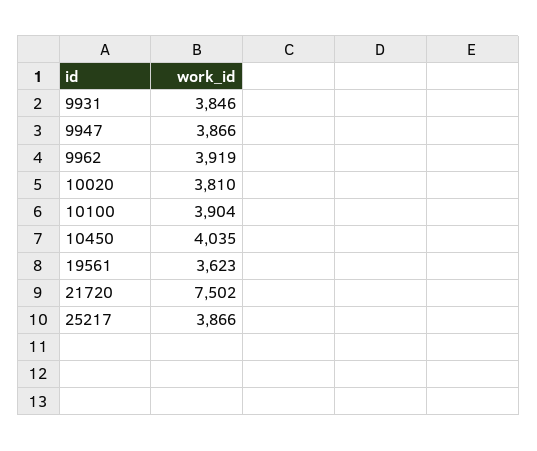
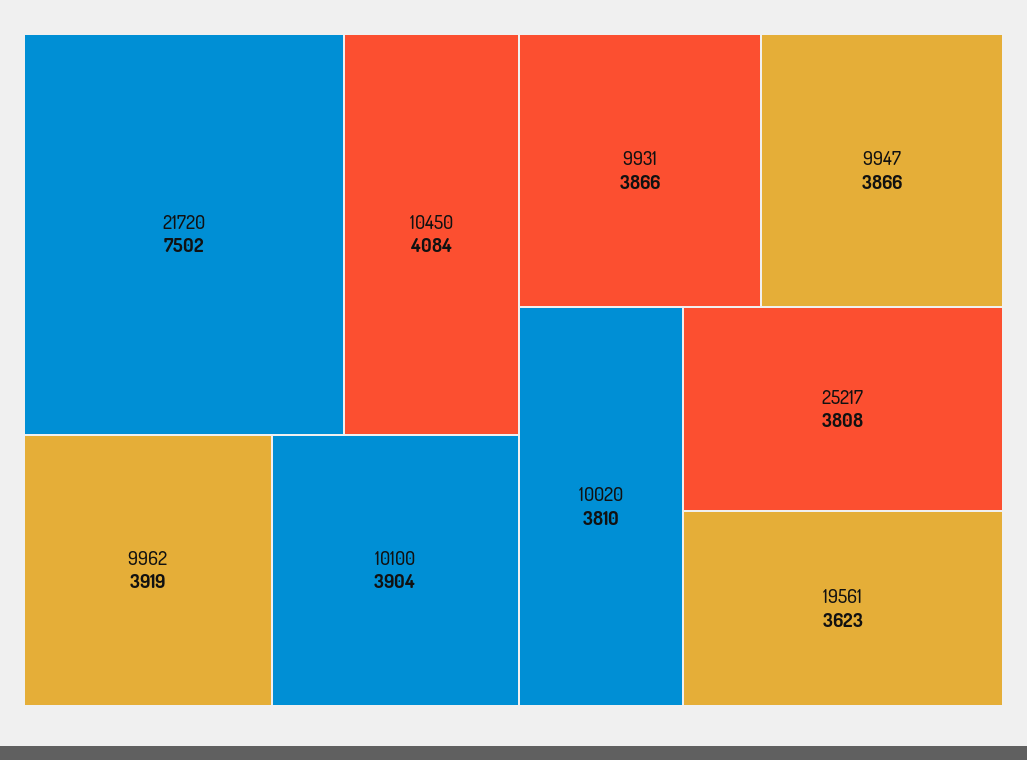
9931: 3846 -> 3866
10450: 4035 -> 4084
25217: 3866 -> 3808

